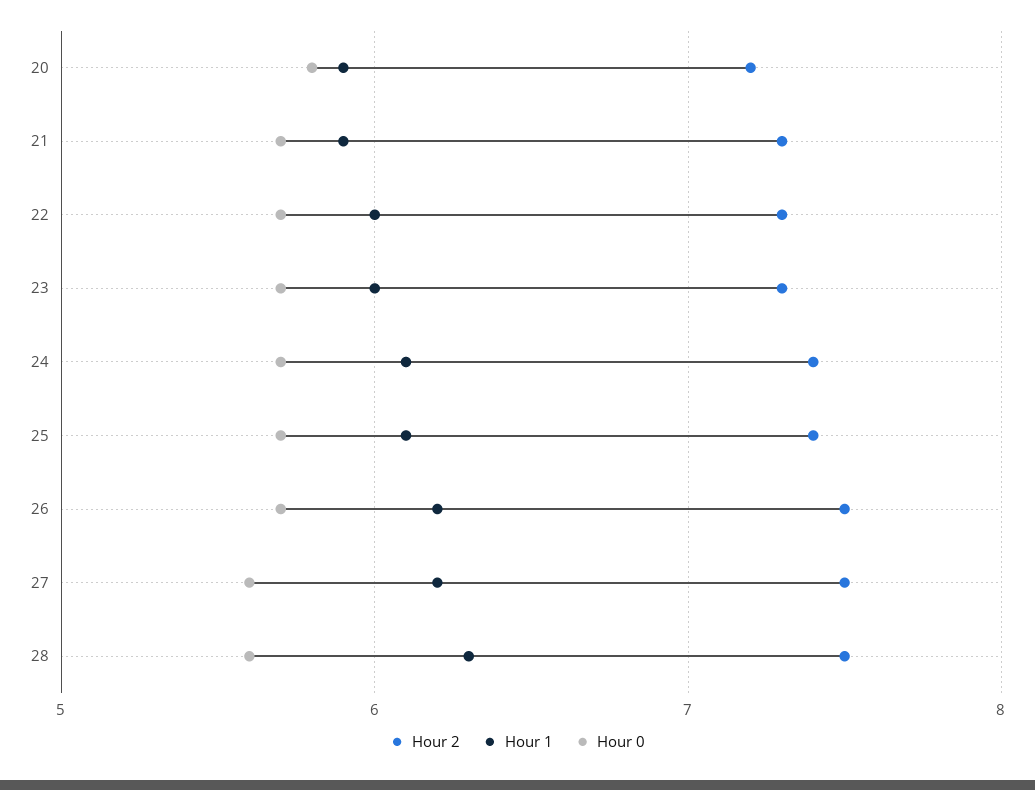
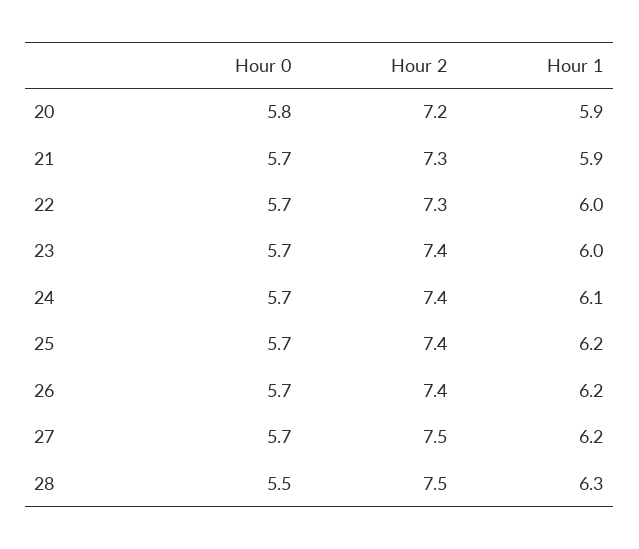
Hour 2, 23: 7.3 -> 7.4
Hour 1, 25: 6.1 -> 6.2
Hour 2, 26: 7.5 -> 7.4
Hour 0, 27: 5.6 -> 5.7
Hour 0, 28: 5.6 -> 5.5

